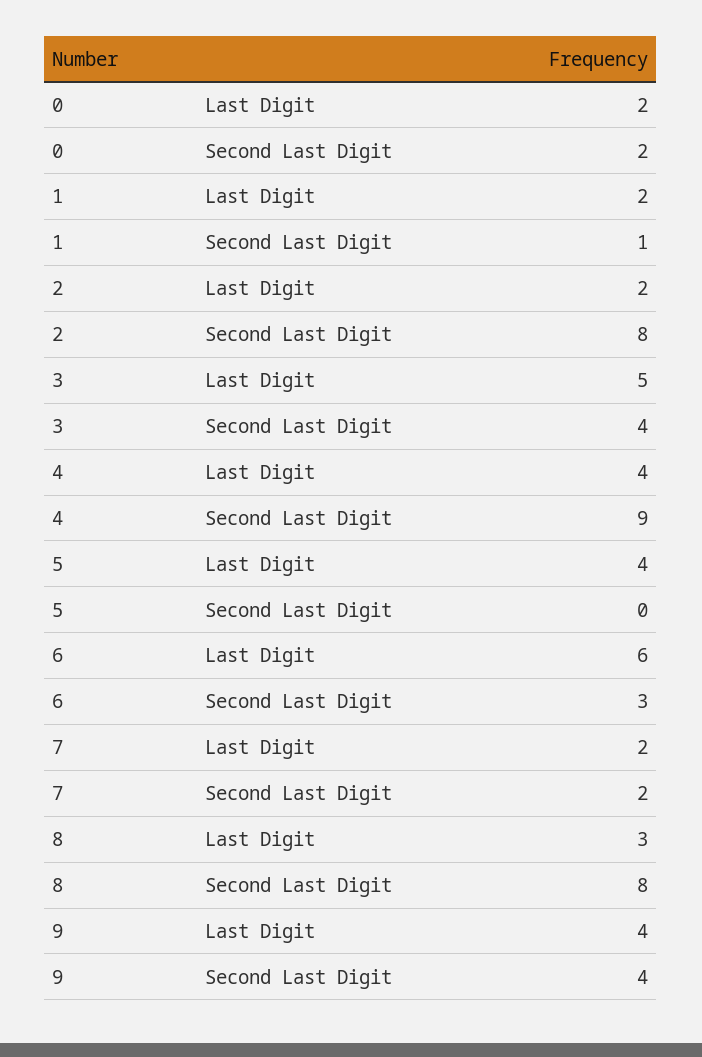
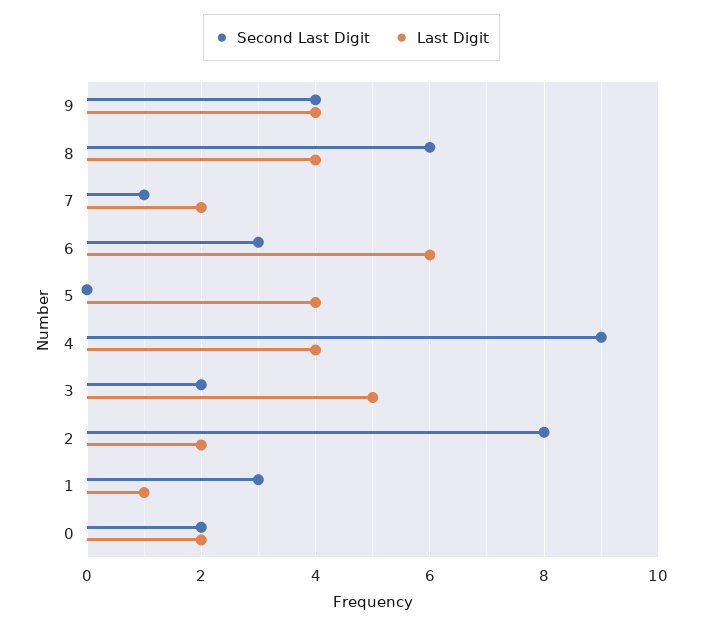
Last Digit, 1: 2 -> 1
Second Last Digit, 1: 1 -> 3
Second Last Digit, 3: 4 -> 2
Second Last Digit, 7: 2 -> 1
Last Digit, 8: 3 -> 4
Second Last Digit, 8: 8 -> 6

